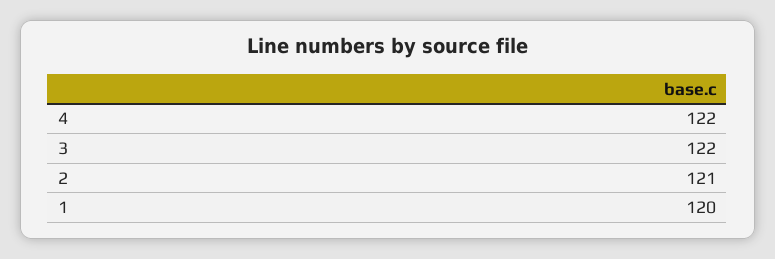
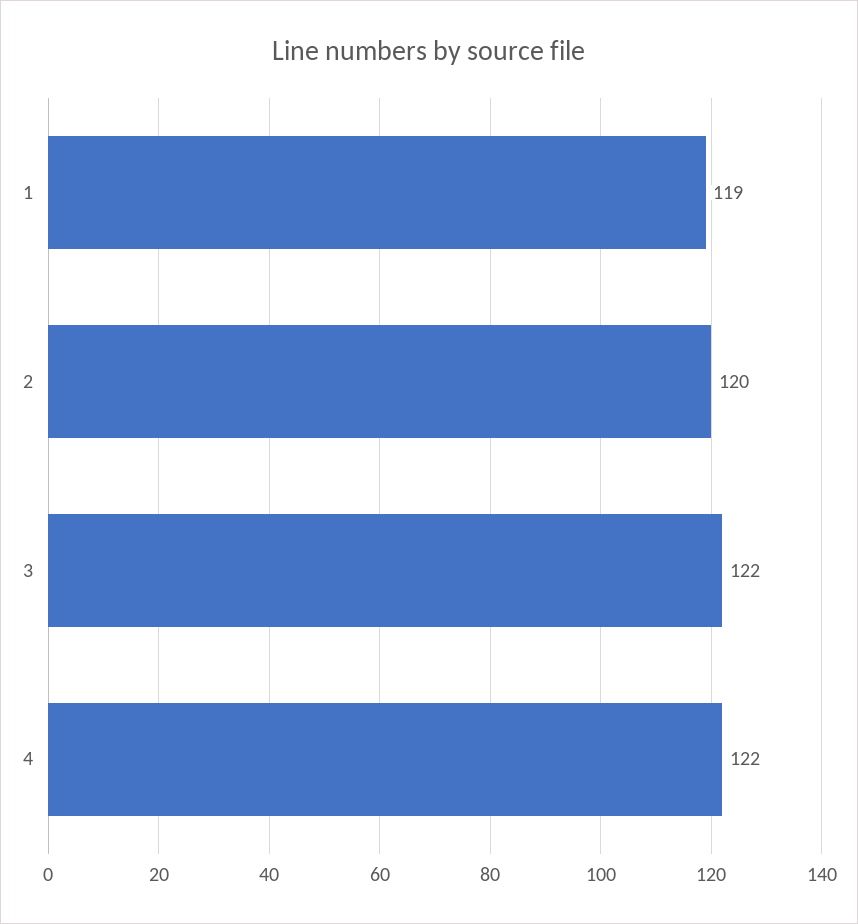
2: 121 -> 120
1: 120 -> 119

